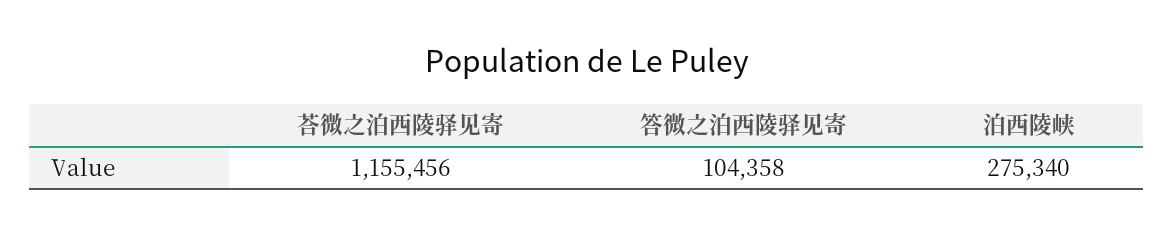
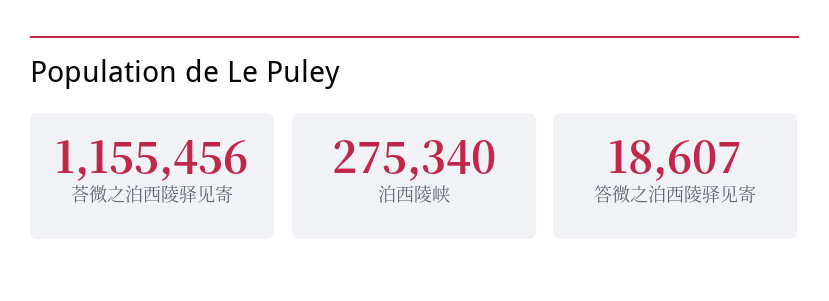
答微之泊西陵驿见寄: 104358 -> 18607

